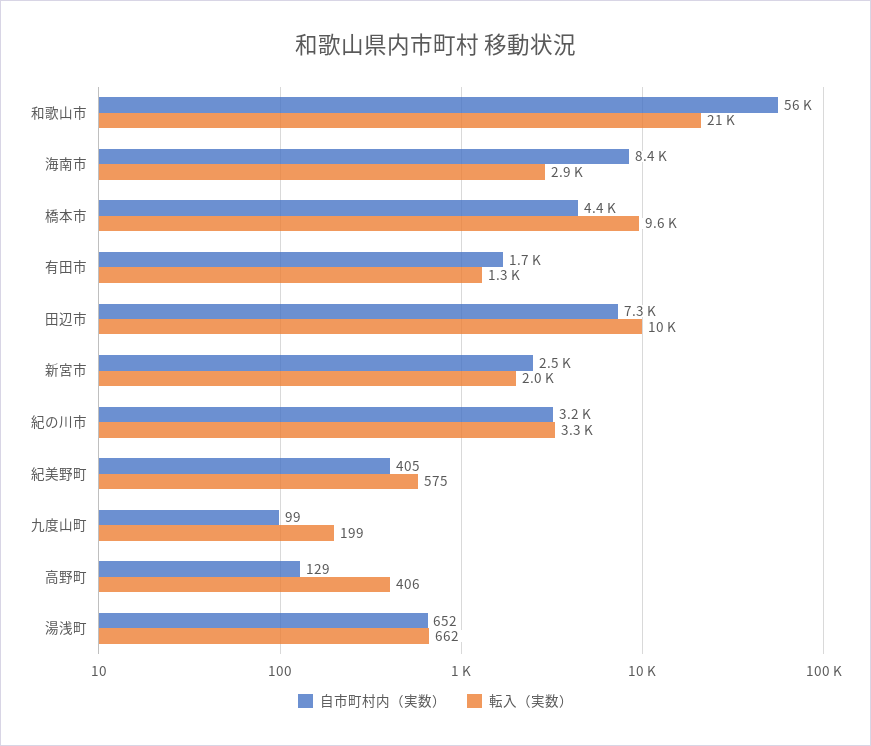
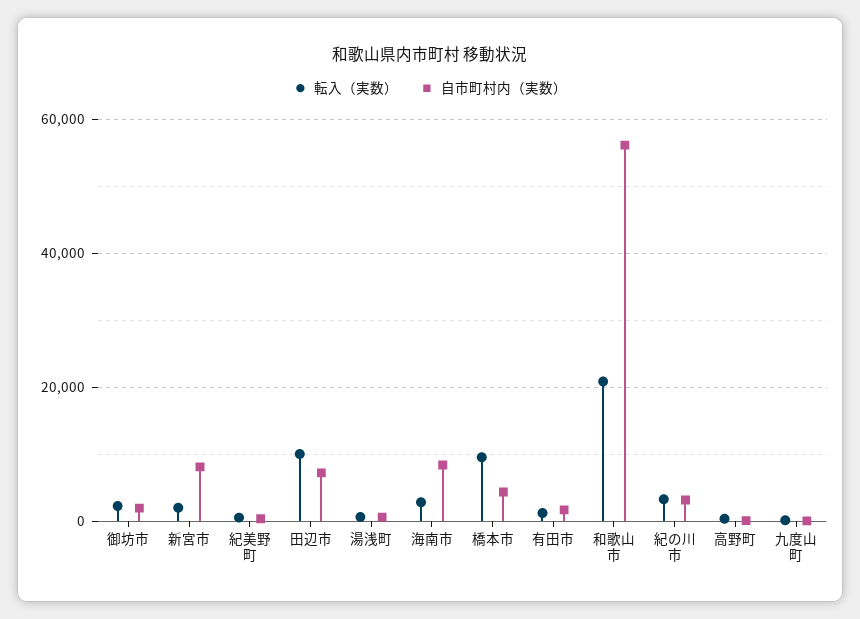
自市町村内（実数）, 新宮市: 2500 -> 8000
転入（実数）, 御坊市: none -> 2000
自市町村内（実数）, 御坊市: none -> 2000

